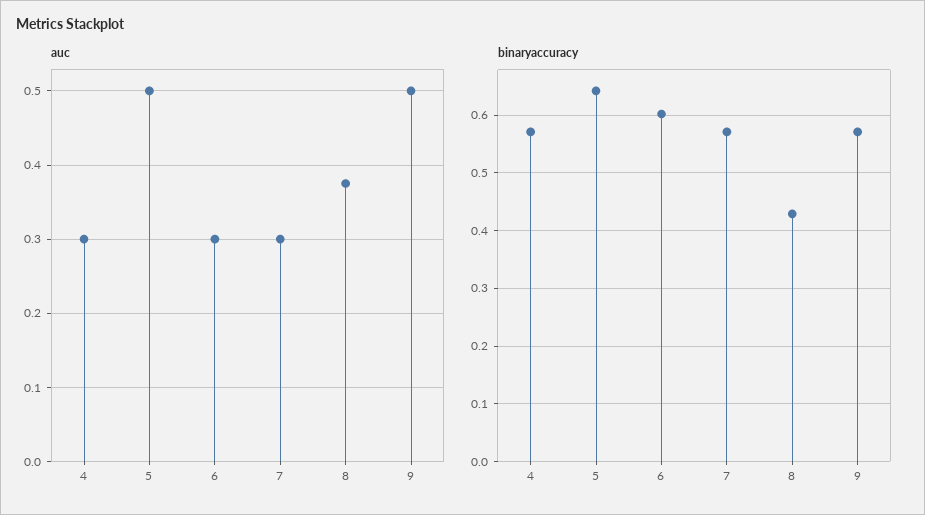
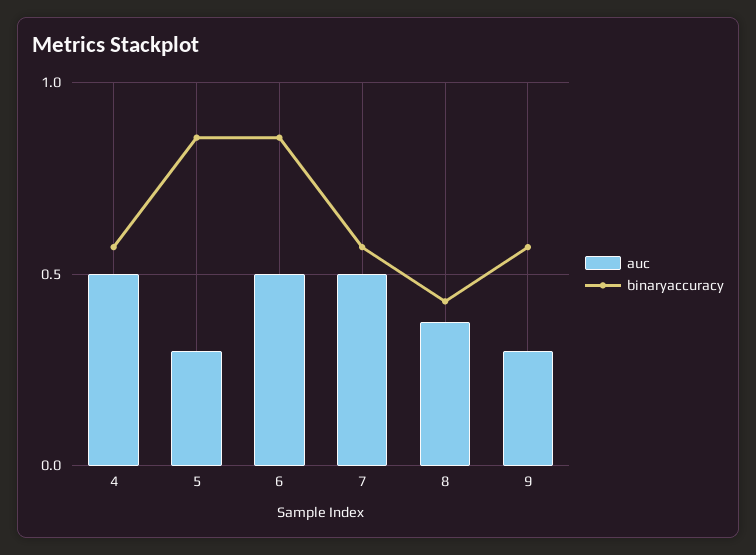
auc, 4: 0.3 -> 0.5
auc, 5: 0.5 -> 0.3
auc, 6: 0.3 -> 0.5
auc, 7: 0.3 -> 0.5
auc, 9: 0.5 -> 0.3
binaryaccuracy, 5: 0.64 -> 0.85
binaryaccuracy, 6: 0.6 -> 0.85

